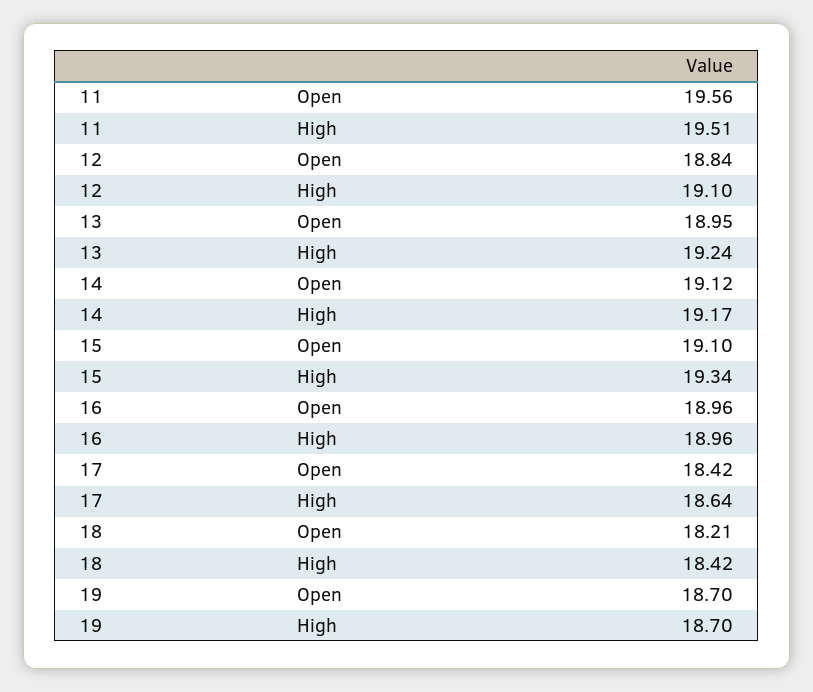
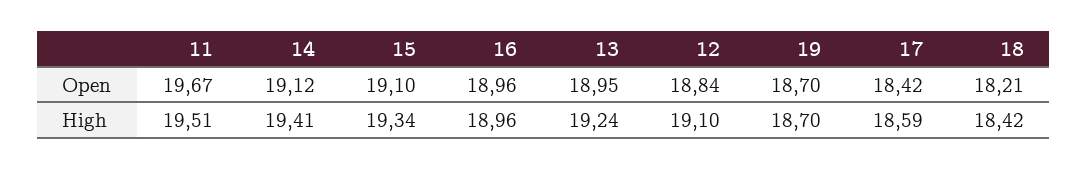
11, Open: 19.56 -> 19.67
14, High: 19.17 -> 19.41
17, High: 18.64 -> 18.59

